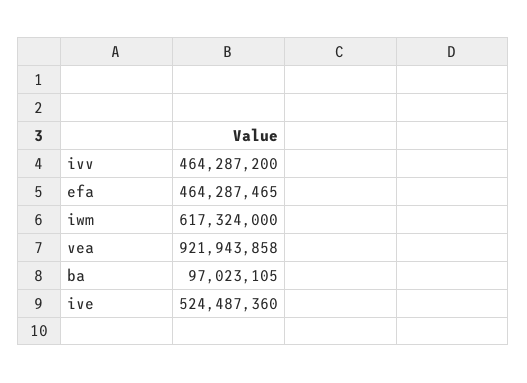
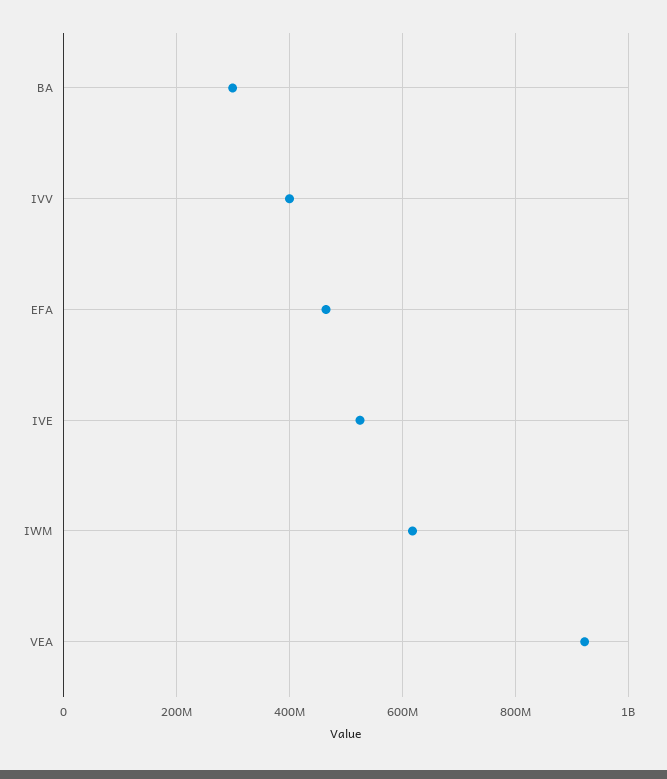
ivv: 464287200 -> 400000000
ba: 97023105 -> 300000000

